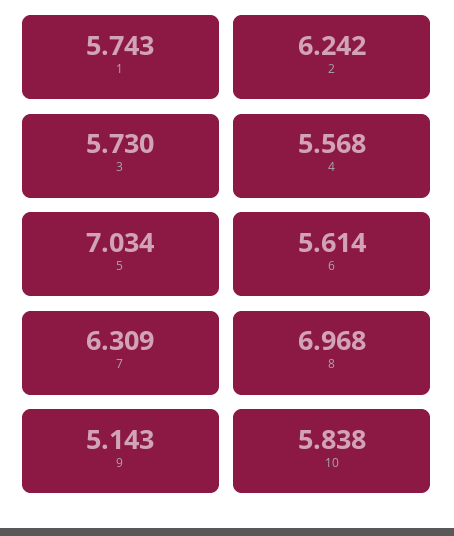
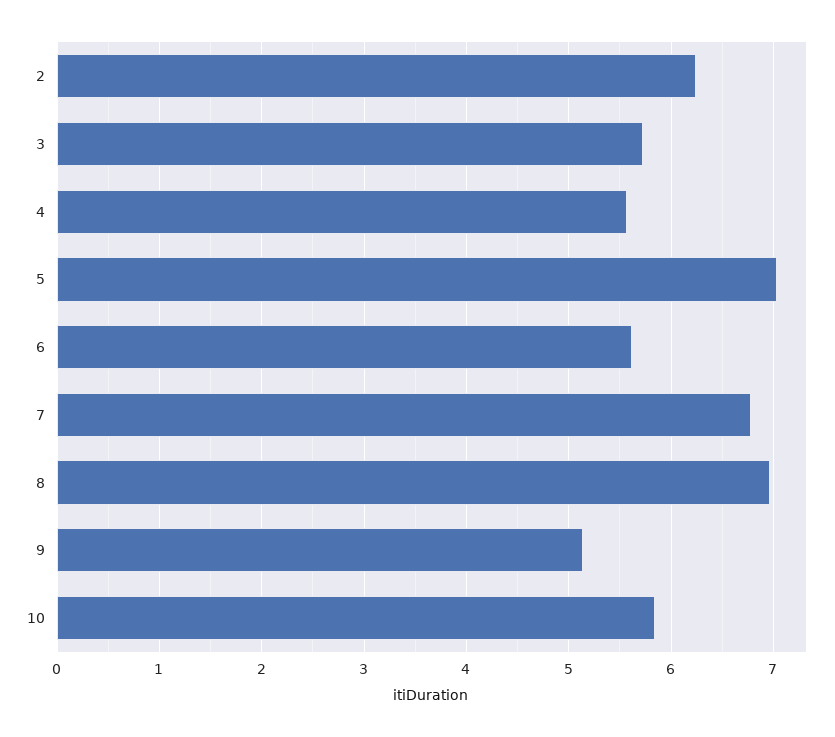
1: 5.743 -> none
7: 6.309 -> 6.8

